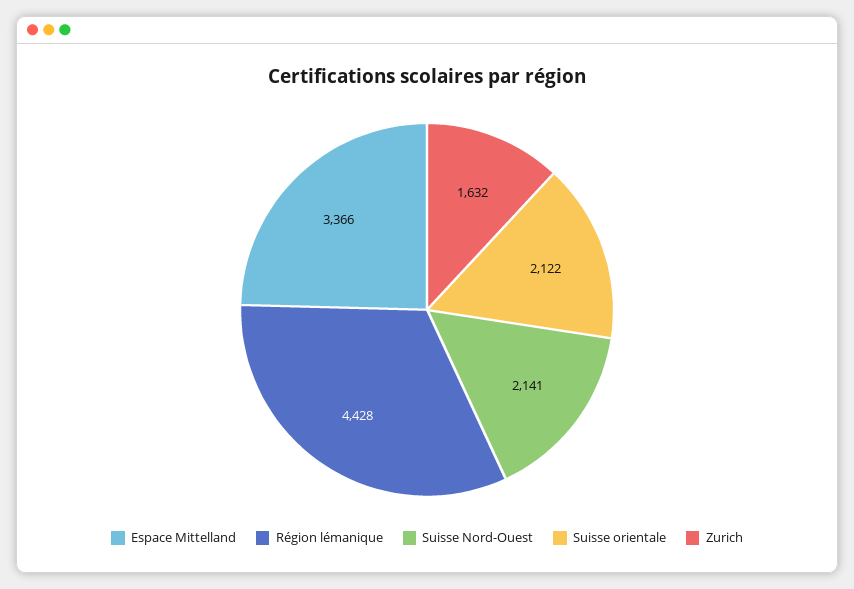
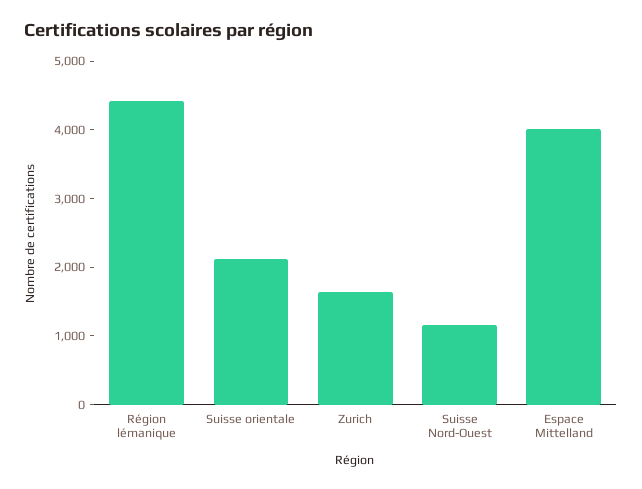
Espace Mittelland: 3366 -> 4000
Suisse Nord-Ouest: 2141 -> 1200

